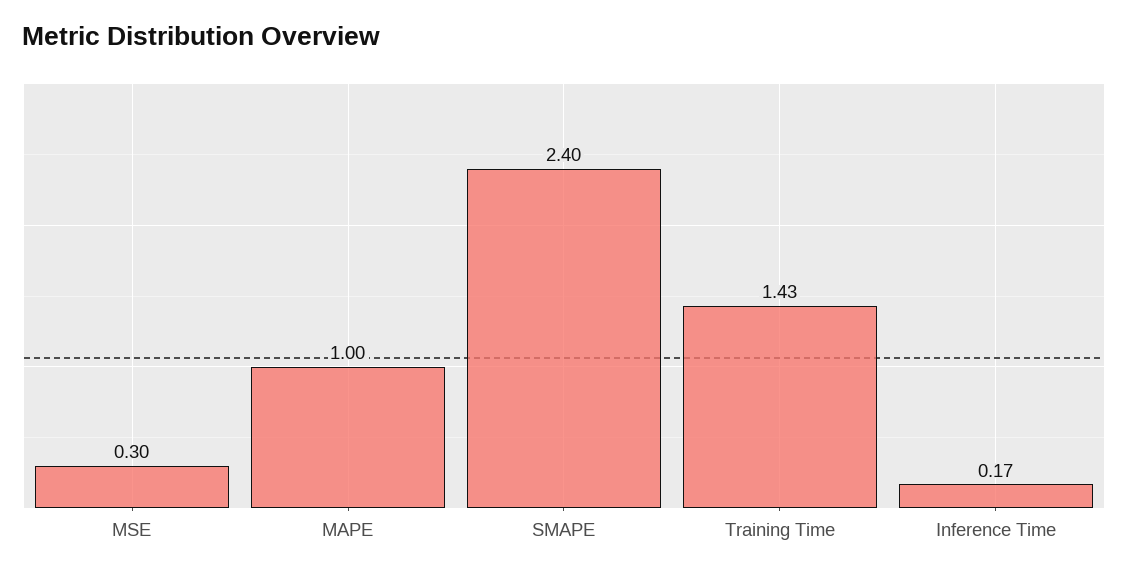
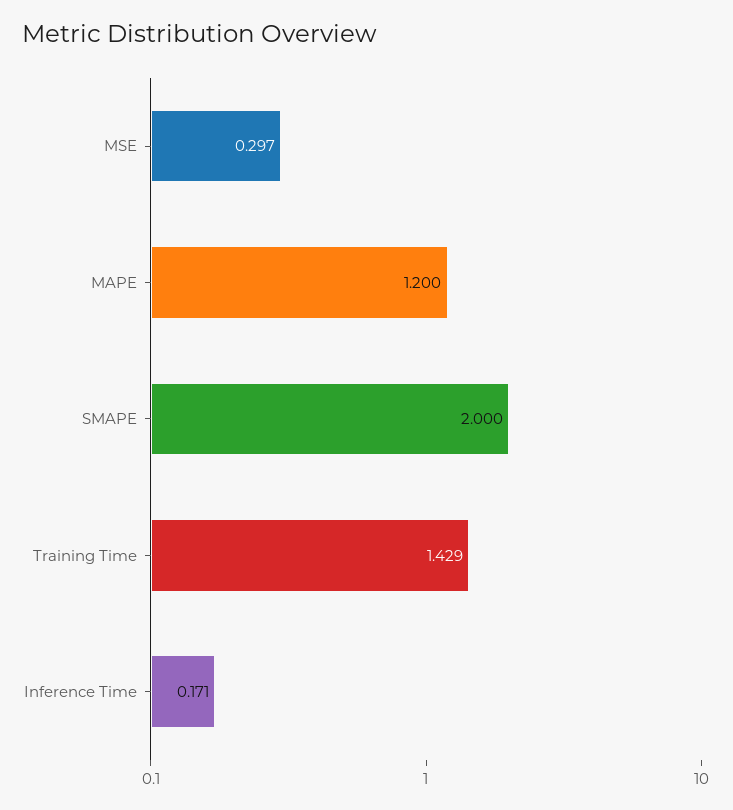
MAPE: 1 -> 1.2
SMAPE: 2.4 -> 2

